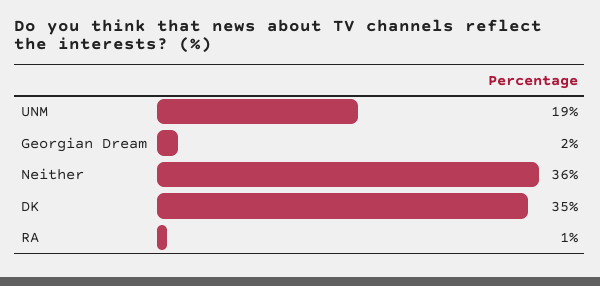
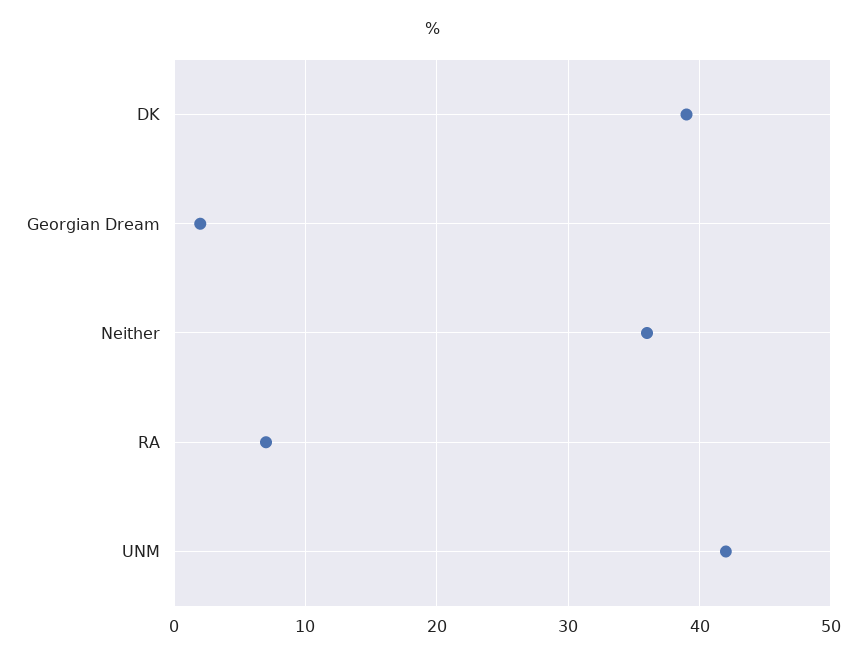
UNM: 19 -> 42
DK: 35 -> 39
RA: 1 -> 7

